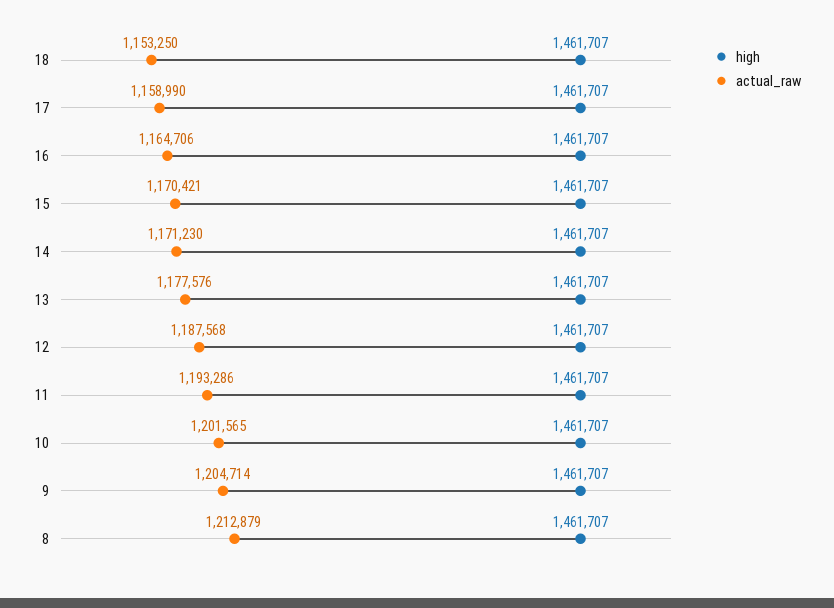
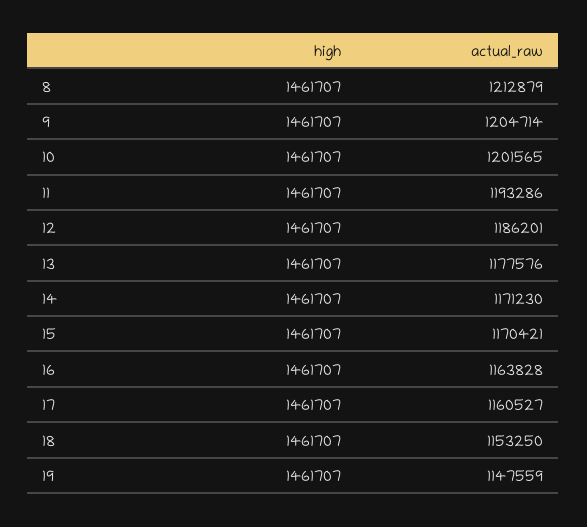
actual_raw, 17: 1158990 -> 1160527
actual_raw, 16: 1164706 -> 1163828
actual_raw, 12: 1187568 -> 1186201
high, 19: none -> 1461707
actual_raw, 19: none -> 1147559

